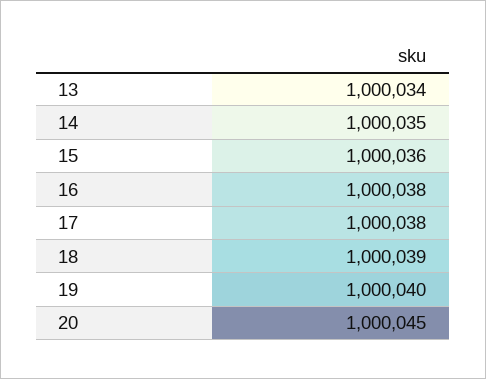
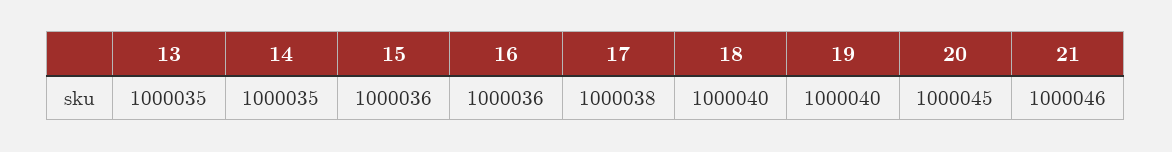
13: 1000034 -> 1000035
16: 1000038 -> 1000036
18: 1000039 -> 1000040
21: none -> 1000046

